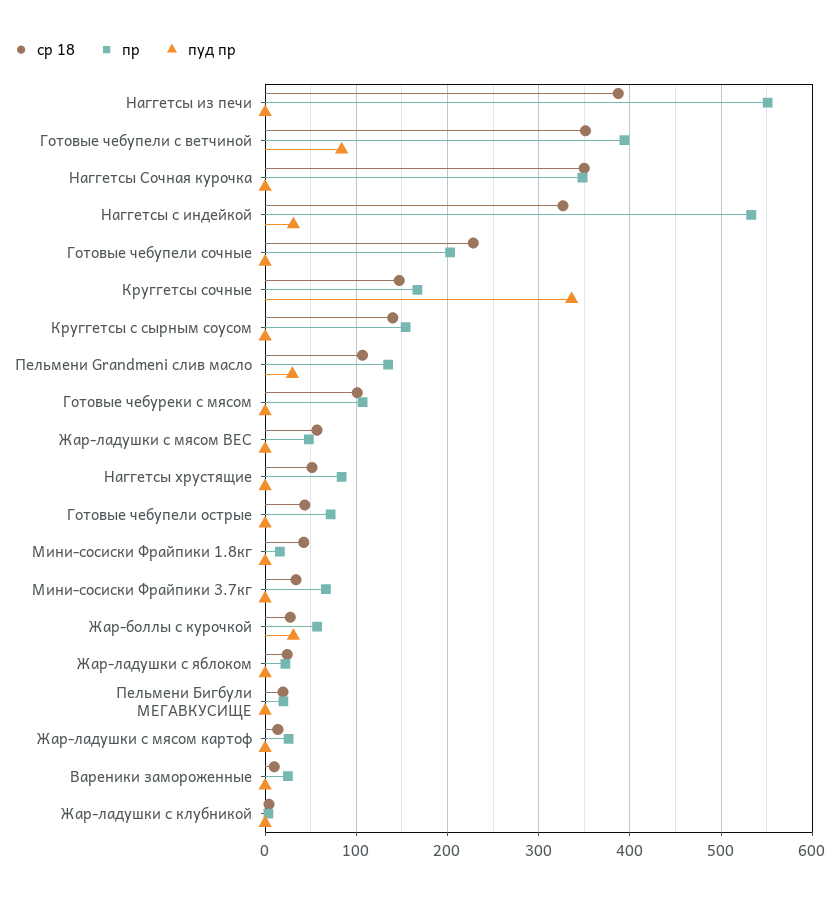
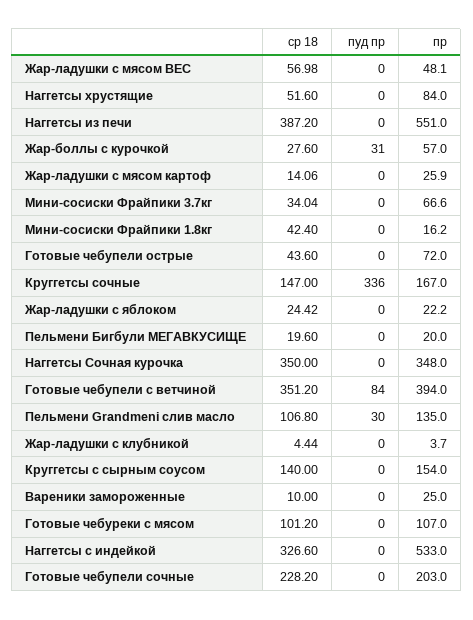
пуд пр, Наггетсы с индейкой: 30 -> 0

